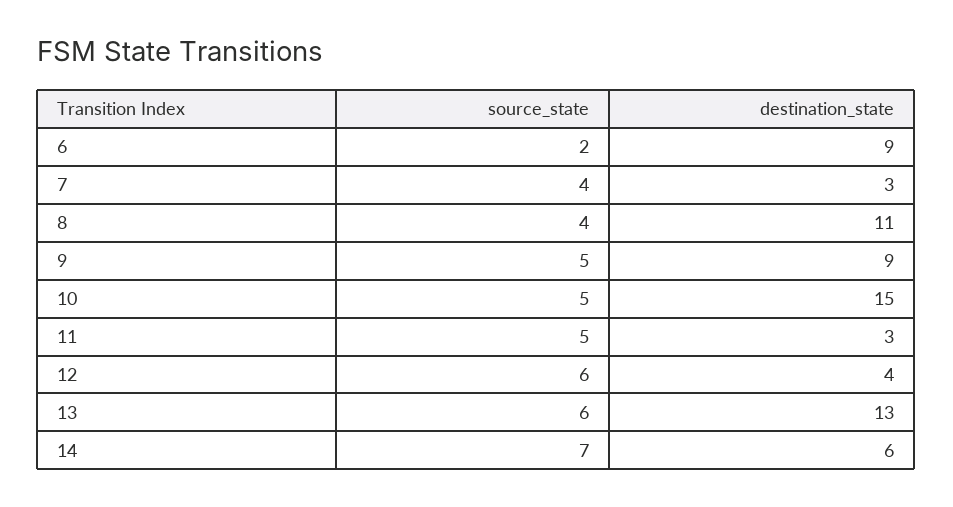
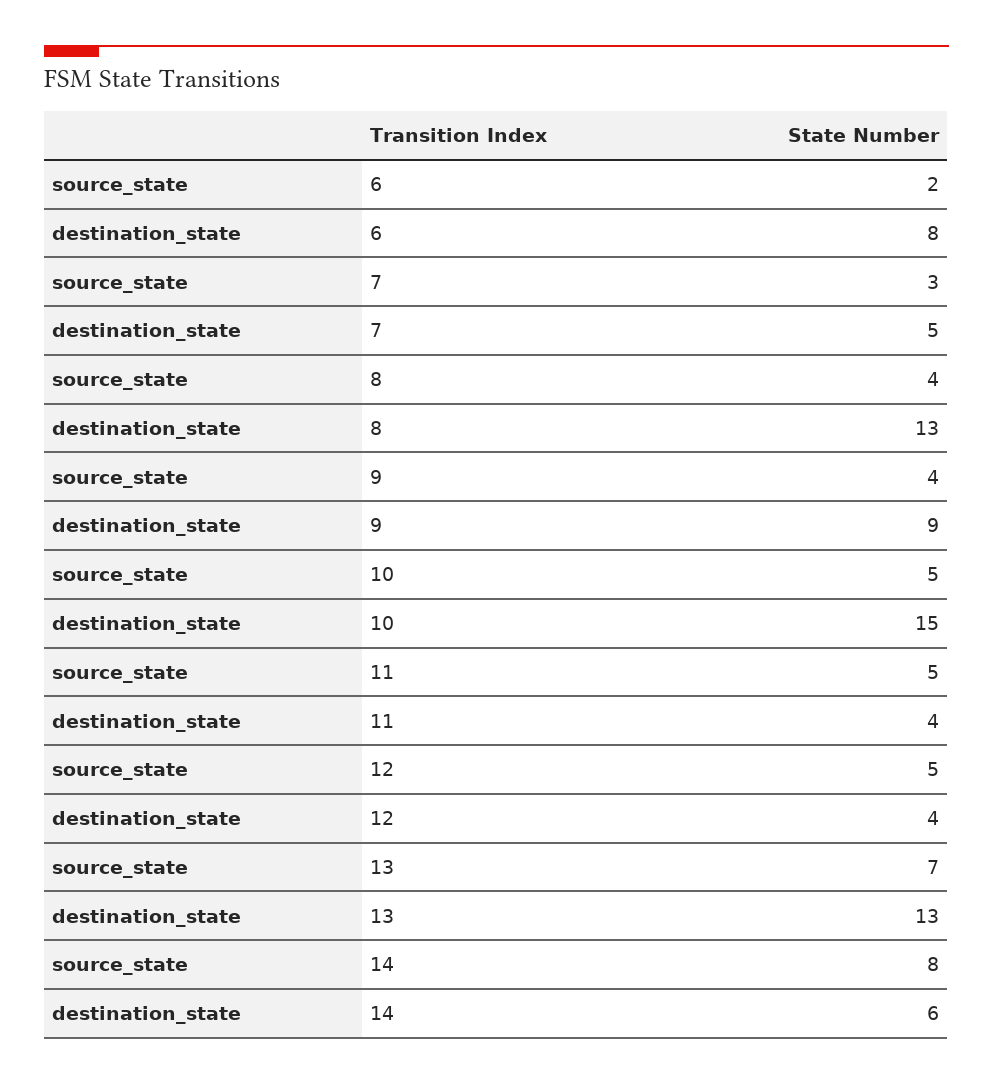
destination_state, 6: 9 -> 8
source_state, 7: 4 -> 3
destination_state, 7: 3 -> 5
destination_state, 8: 11 -> 13
source_state, 9: 5 -> 4
destination_state, 11: 3 -> 4
source_state, 12: 6 -> 5
source_state, 13: 6 -> 7
source_state, 14: 7 -> 8

